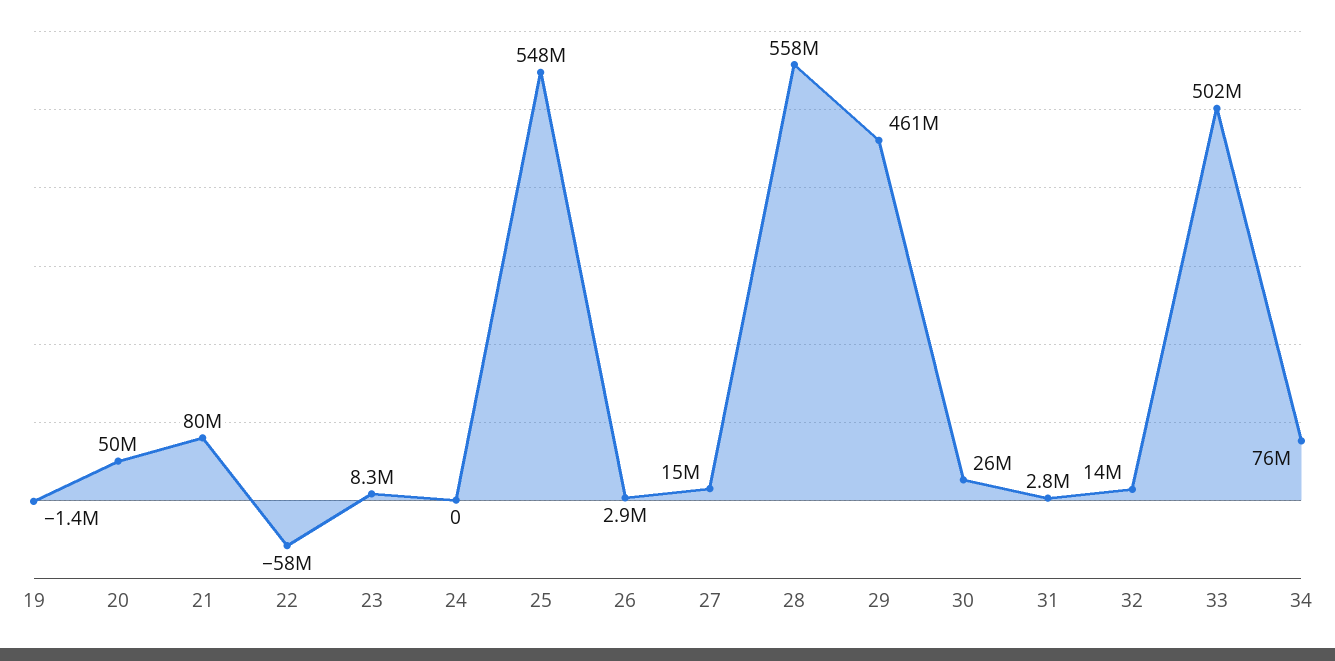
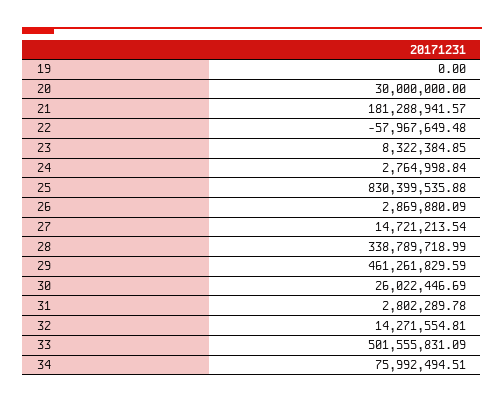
19: -1400000 -> 0
20: 50000000 -> 30000000
21: 80000000 -> 181288941.57
24: 0 -> 2764998.84
25: 548000000 -> 830399535.88
28: 558000000 -> 338789718.99

